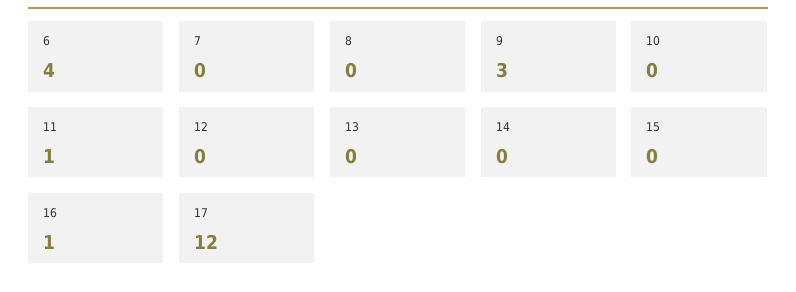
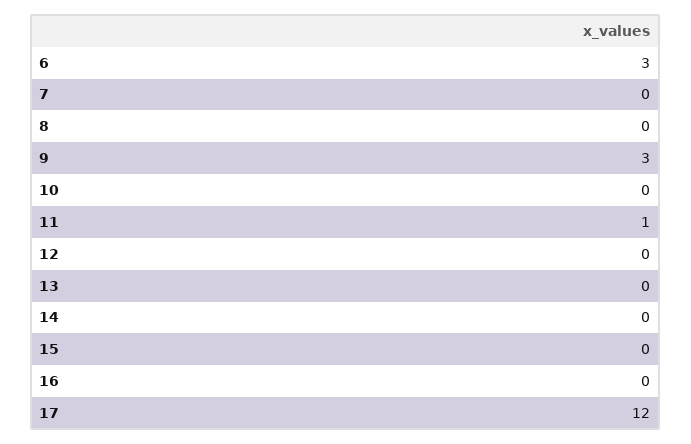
6: 4 -> 3
16: 1 -> 0

